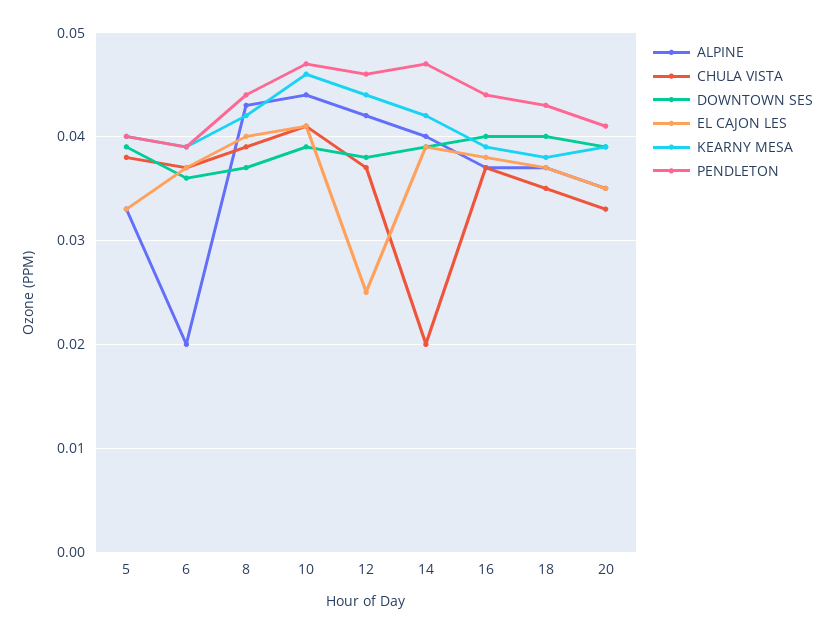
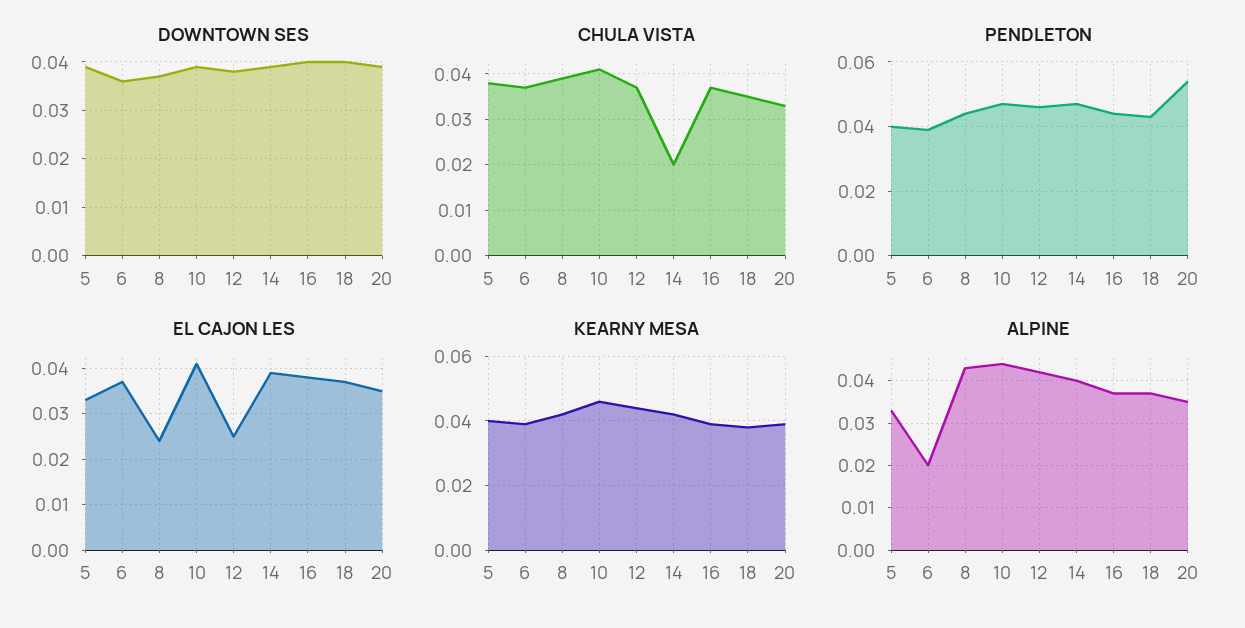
EL CAJON LES, 8: 0.04 -> 0.025
PENDLETON, 20: 0.041 -> 0.055

